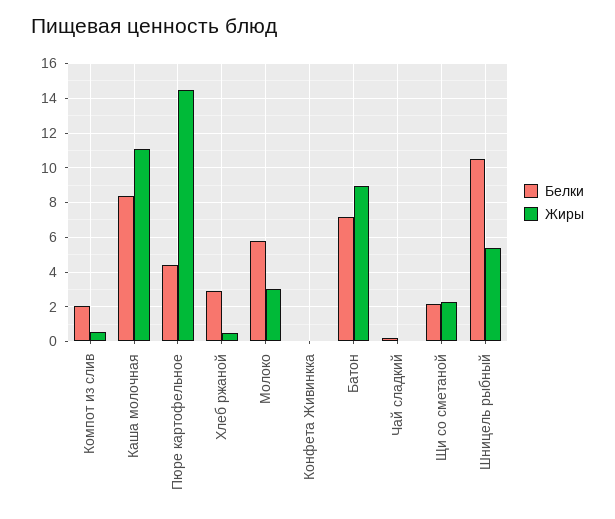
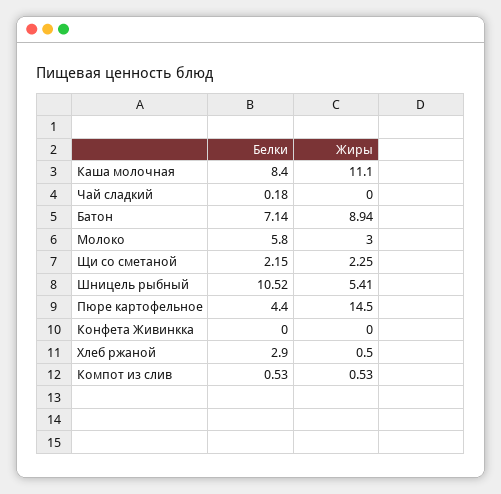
Белки, Компот из слив: 2 -> 0.53

